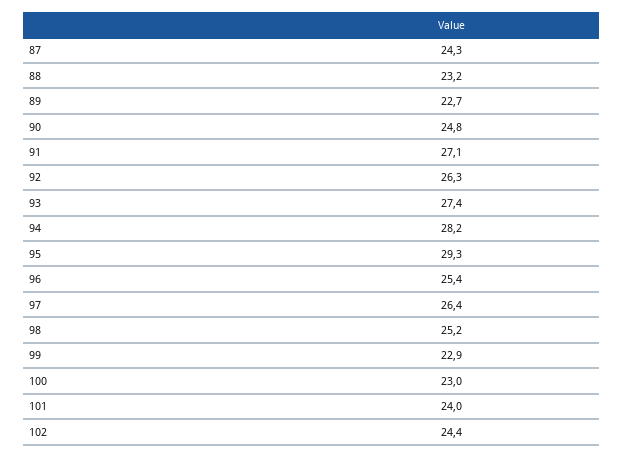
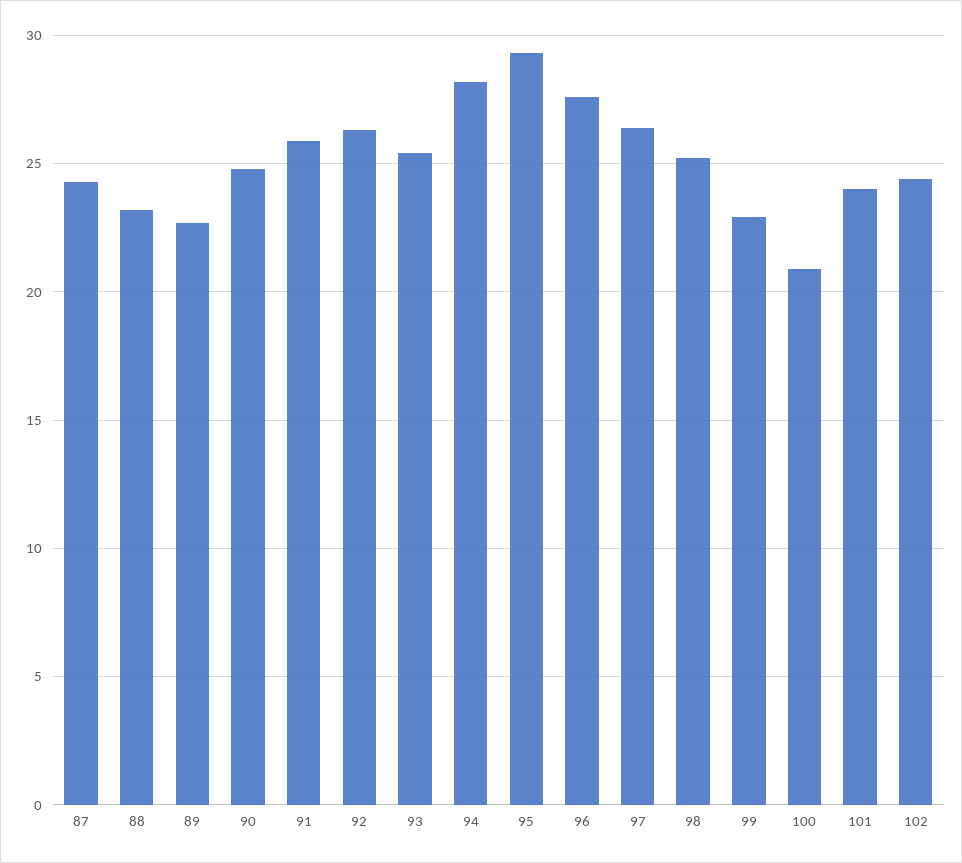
91: 27.1 -> 26
93: 27.4 -> 25.5
96: 25.4 -> 27.5
100: 23 -> 21

